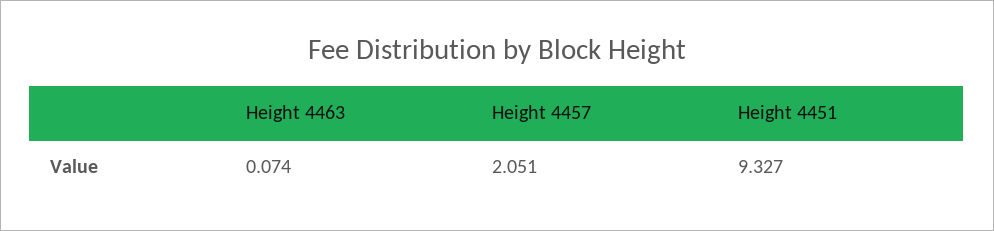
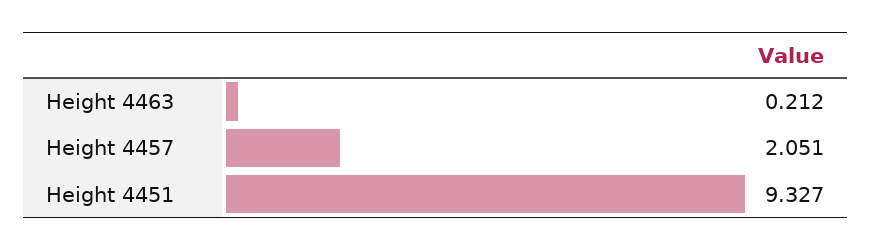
Height 4463: 0.074 -> 0.212

